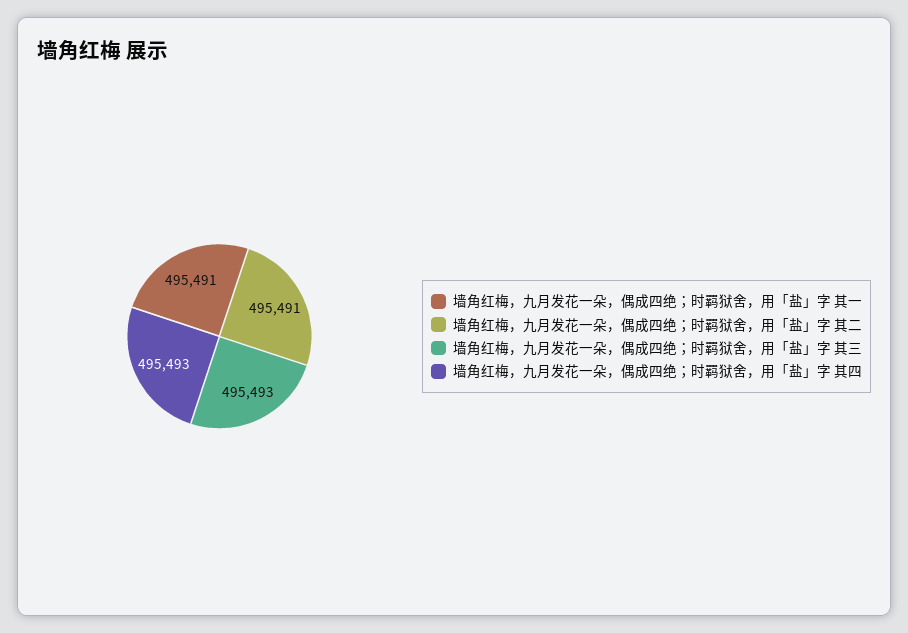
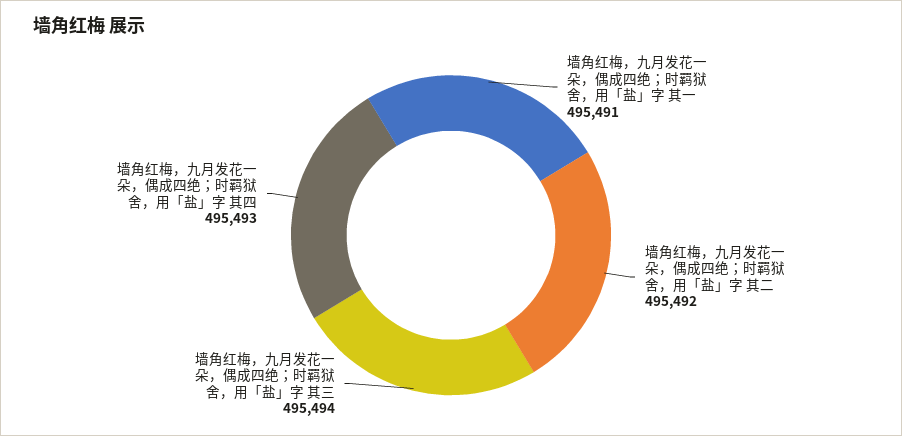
墙角红梅，九月发花一朵，偶成四绝；时羁狱舍，用「盐」字 其二: 495491 -> 495492
墙角红梅，九月发花一朵，偶成四绝；时羁狱舍，用「盐」字 其三: 495493 -> 495494

